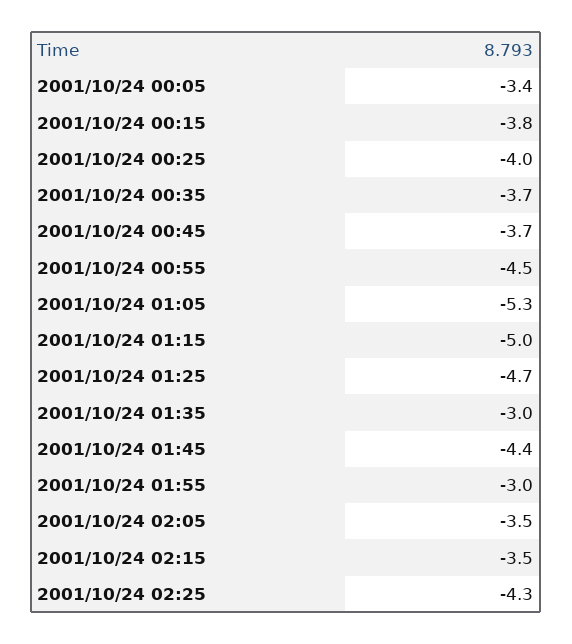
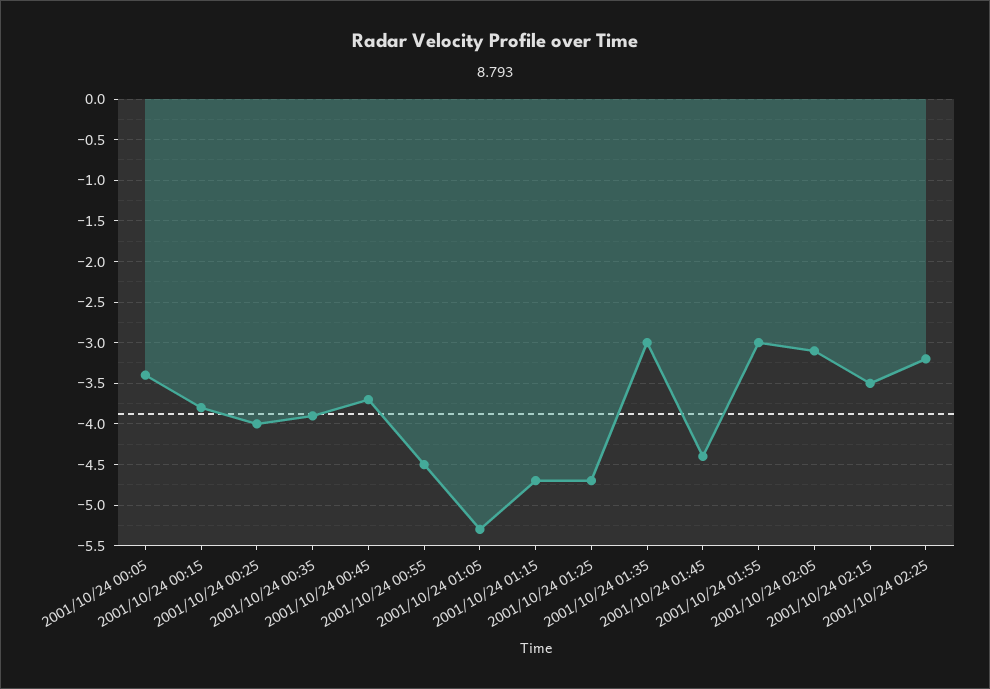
2001/10/24 00:35: -3.7 -> -3.9
2001/10/24 01:15: -5 -> -4.7
2001/10/24 02:05: -3.5 -> -3.1
2001/10/24 02:25: -4.3 -> -3.2

